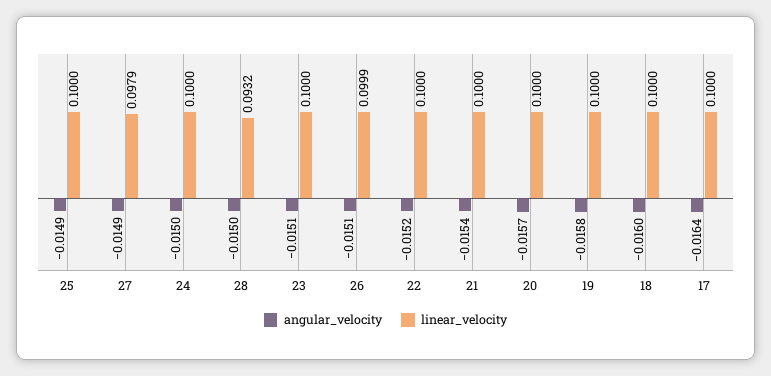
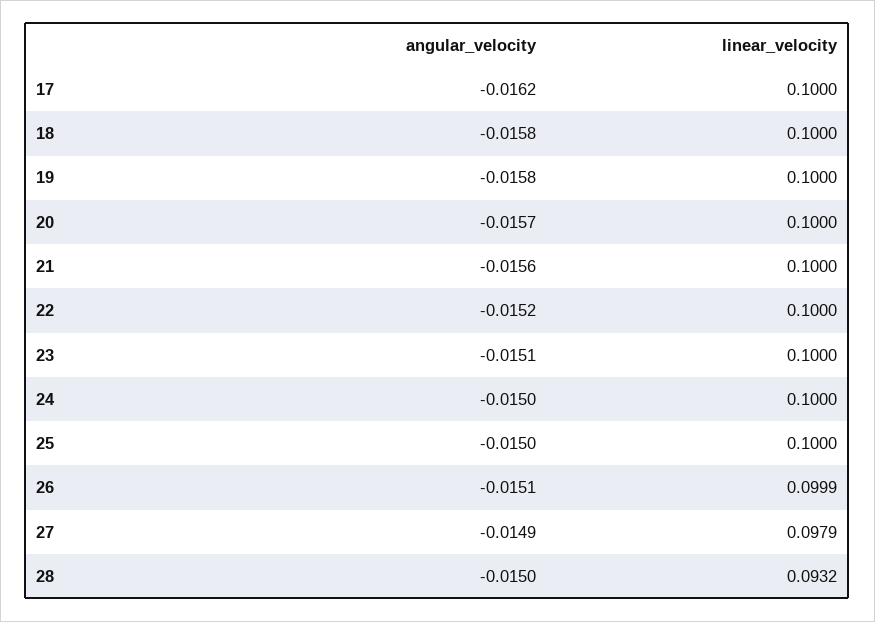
angular_velocity, 25: -0.0149 -> -0.015
angular_velocity, 21: -0.0154 -> -0.0156
angular_velocity, 18: -0.016 -> -0.0158
angular_velocity, 17: -0.0164 -> -0.0162

